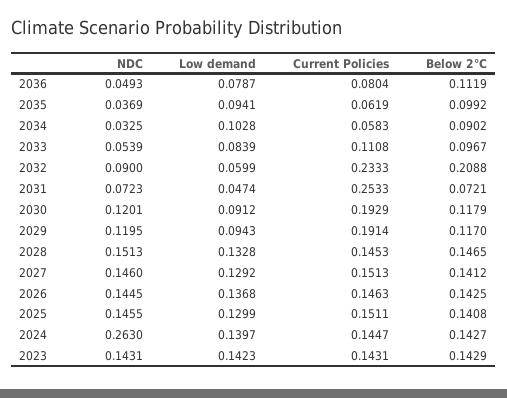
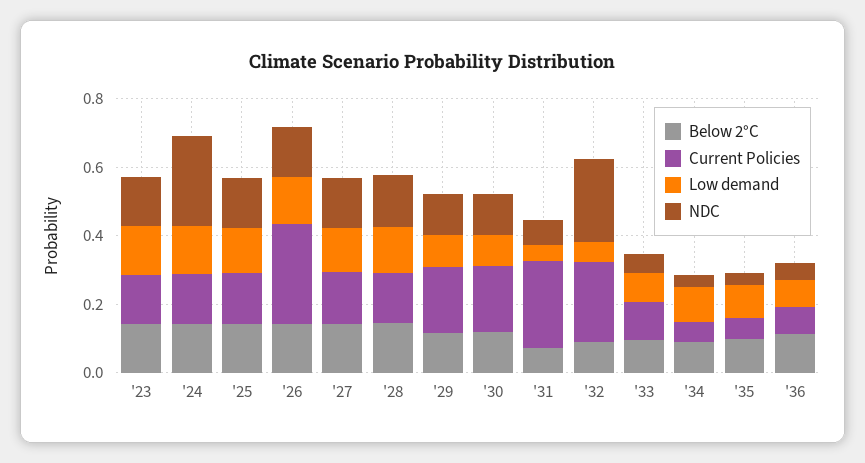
NDC, 2032: 0.09 -> 0.25
Below 2°C, 2032: 0.2088 -> 0.1
Current Policies, 2026: 0.1463 -> 0.3

